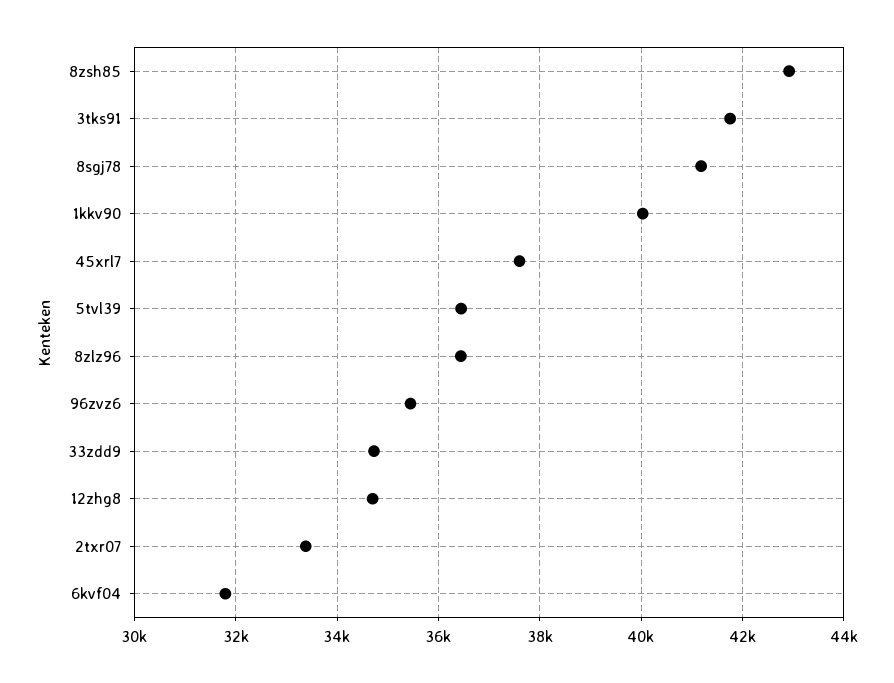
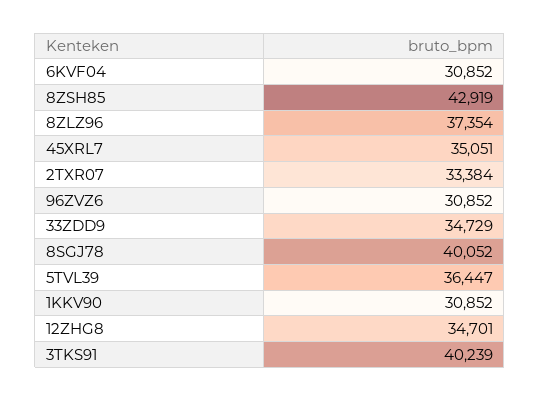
3tks91: 41800 -> 40239
8sgj78: 41200 -> 40052
1kkv90: 40000 -> 30852
45xrl7: 37600 -> 35051
8zlz96: 36400 -> 37354
96zvz6: 35400 -> 30852
6kvf04: 31800 -> 30852

